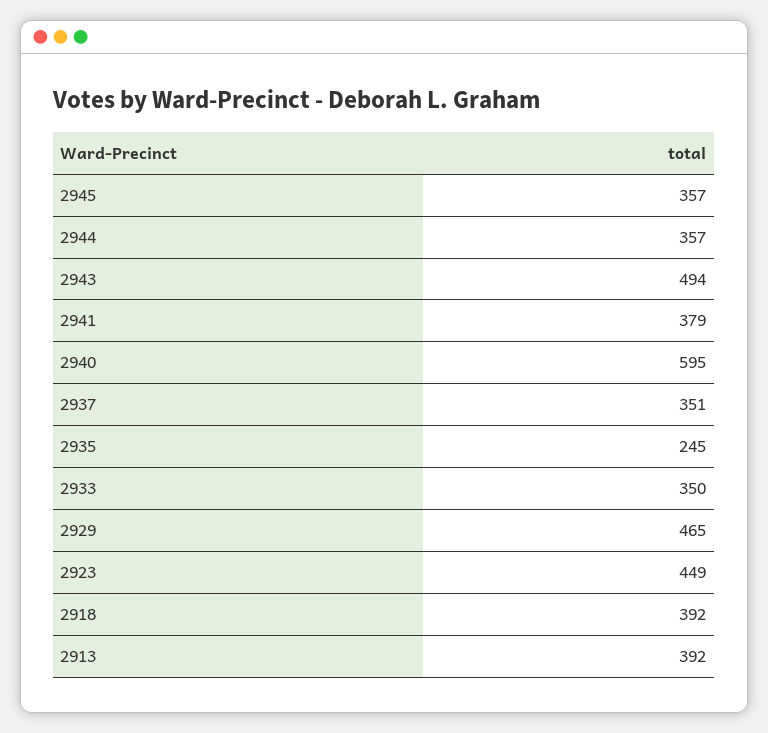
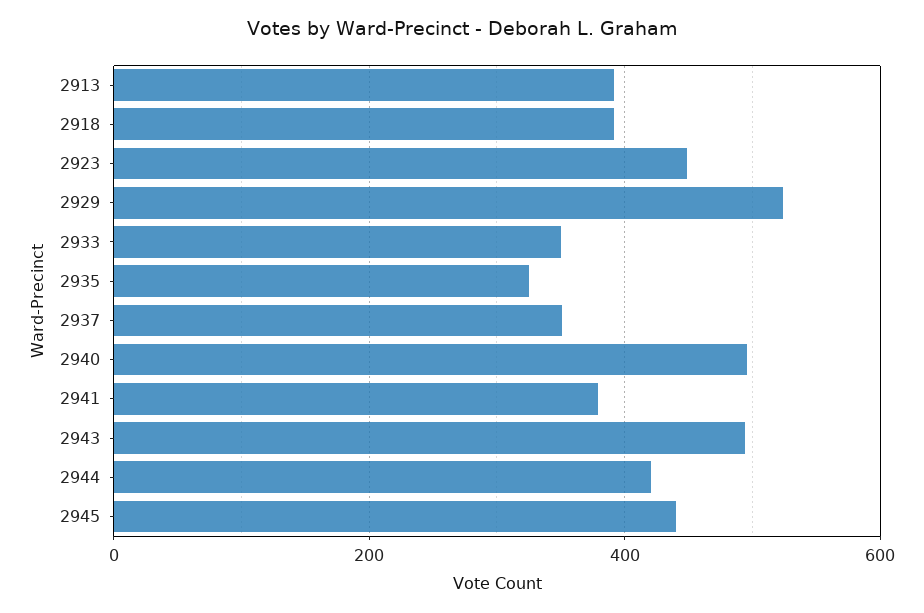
2945: 357 -> 440
2944: 357 -> 420
2940: 595 -> 500
2935: 245 -> 320
2929: 465 -> 520

